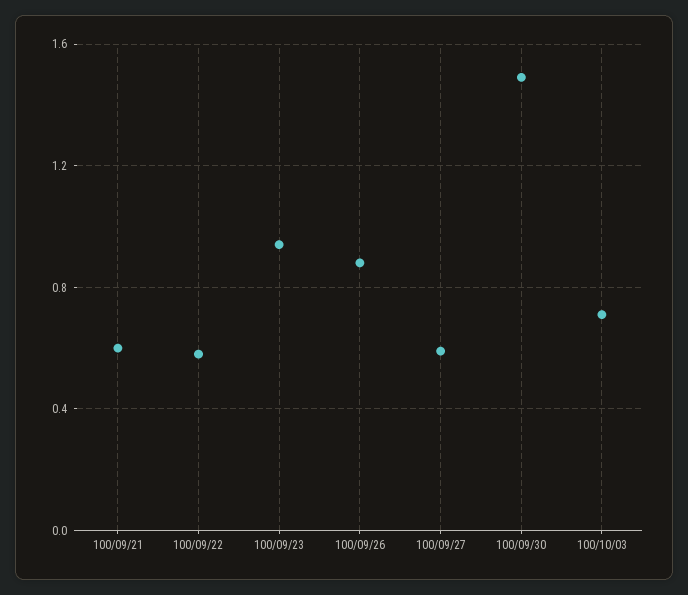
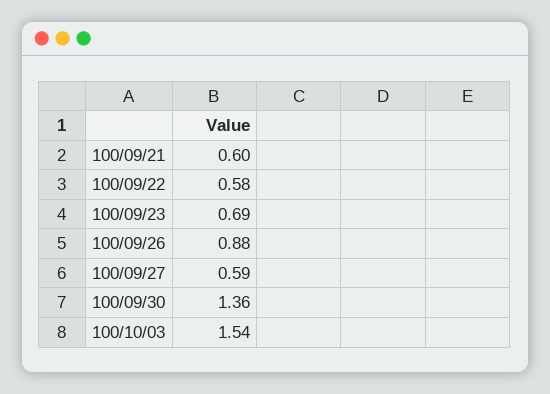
100/09/23: 0.95 -> 0.69
100/09/30: 1.5 -> 1.36
100/10/03: 0.7 -> 1.54

